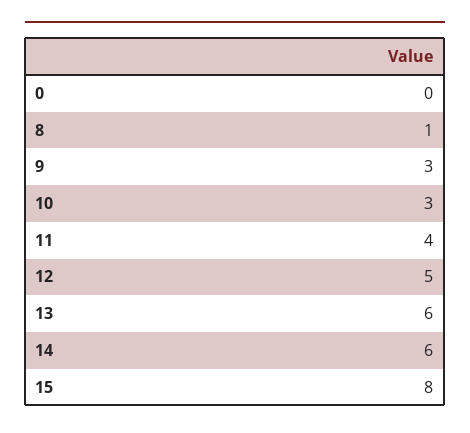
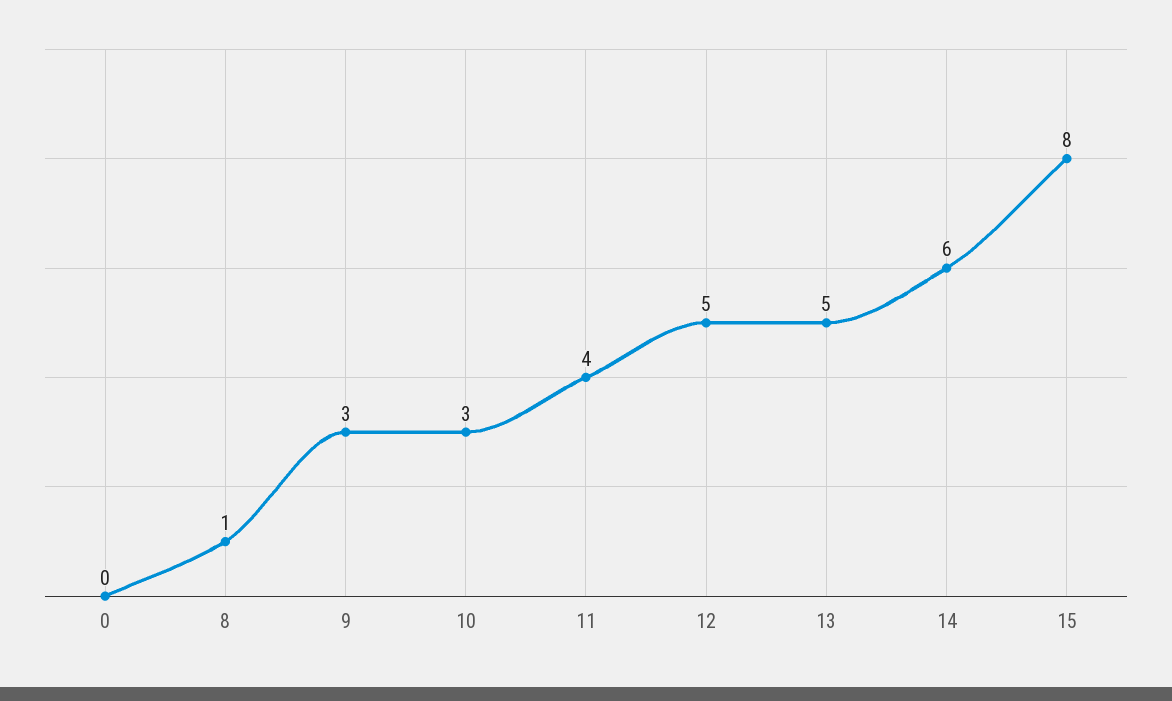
13: 6 -> 5

